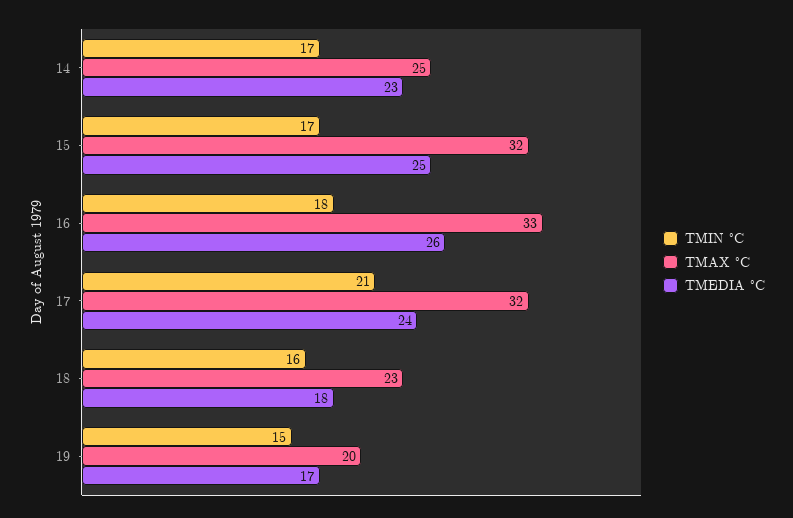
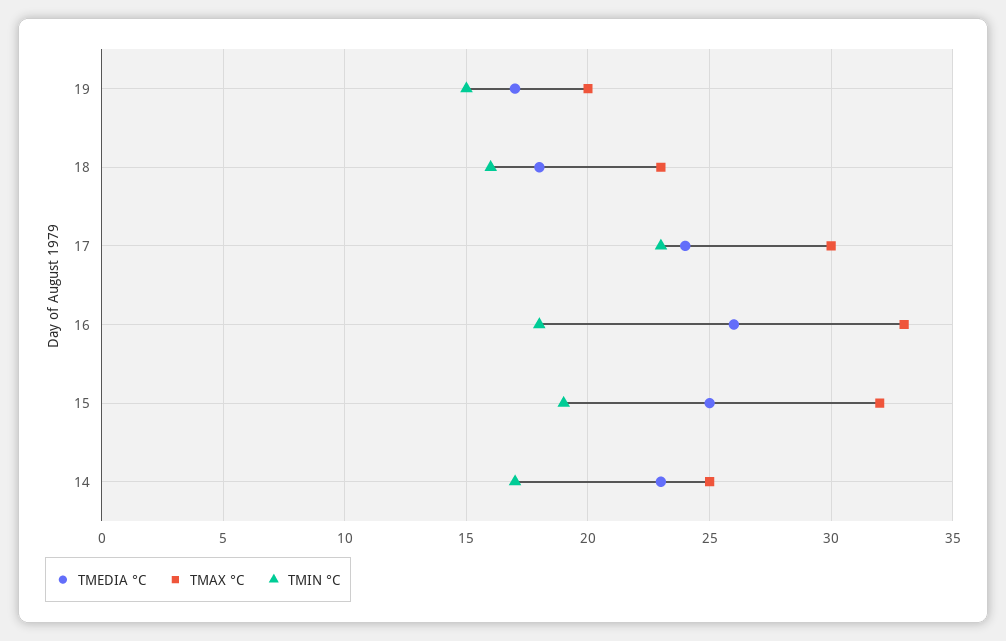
TMIN °C, 15: 17 -> 19
TMIN °C, 17: 21 -> 23
TMAX °C, 17: 32 -> 30

